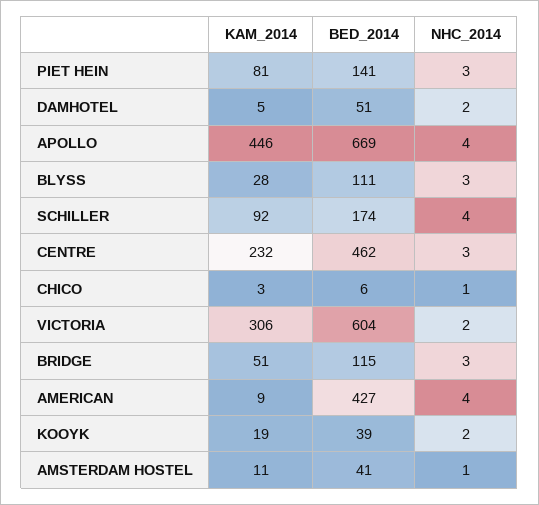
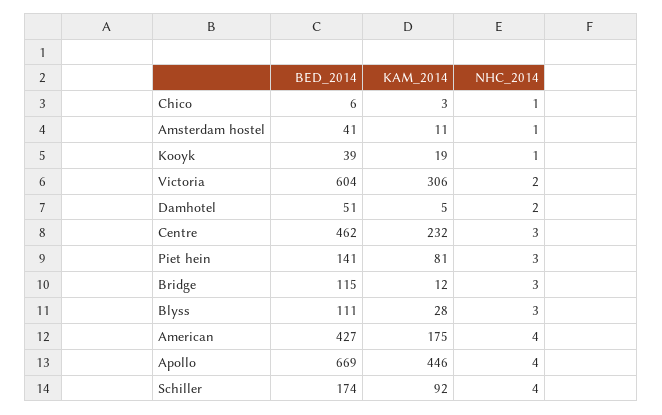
KAM_2014, BRIDGE: 51 -> 12
KAM_2014, AMERICAN: 9 -> 175
NHC_2014, KOOYK: 2 -> 1

